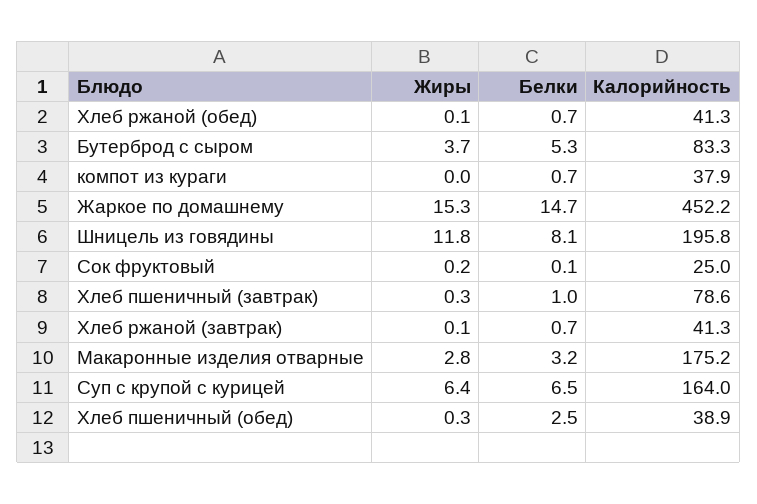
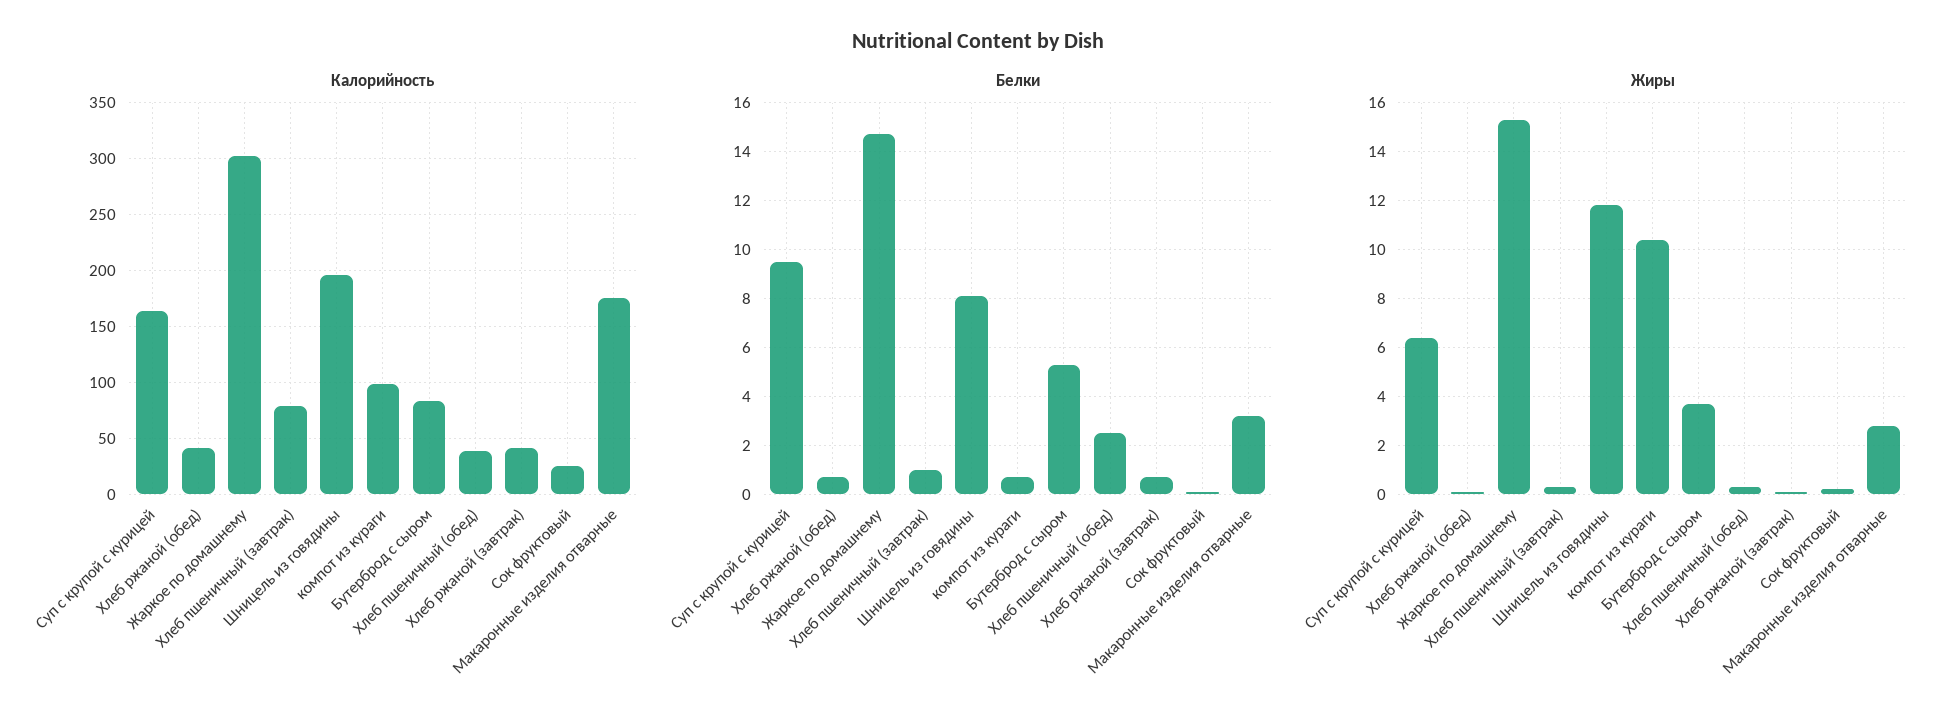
Жиры, компот из кураги: 0 -> 10.5
Калорийность, компот из кураги: 37.9 -> 100
Калорийность, Жаркое по домашнему: 452.2 -> 300
Белки, Суп с крупой с курицей: 6.5 -> 9.5

